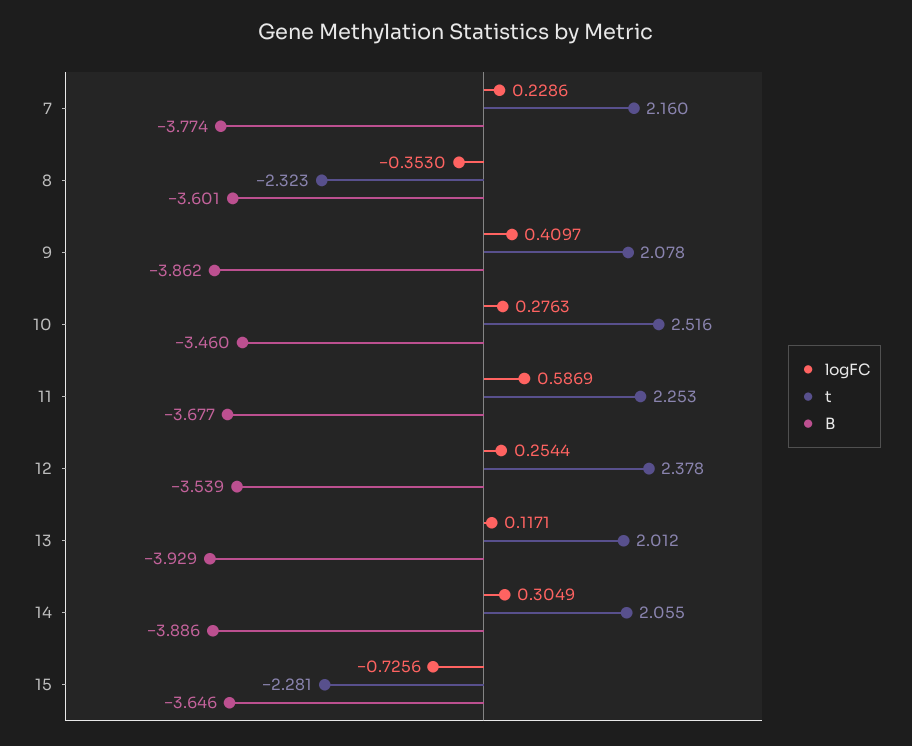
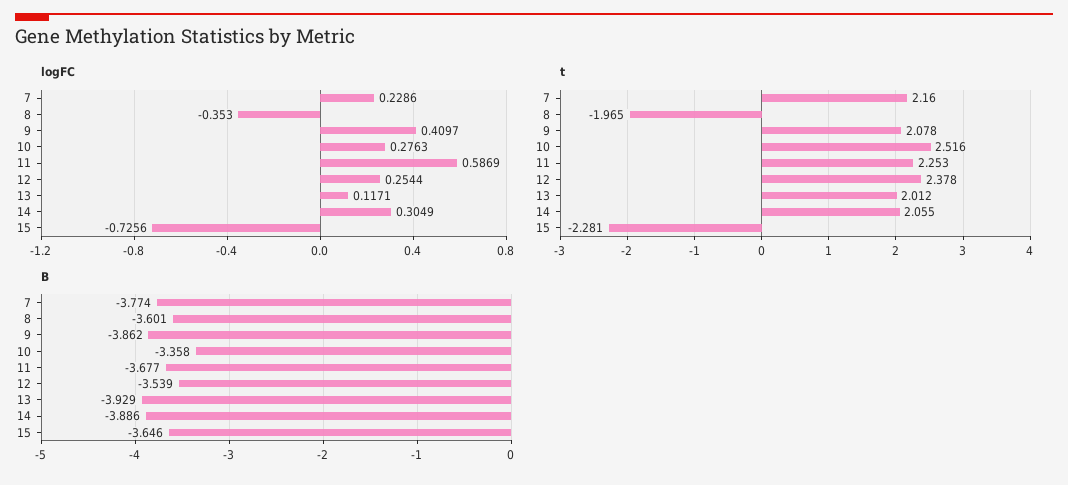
t, 8: -2.323 -> -1.965
B, 10: -3.46 -> -3.358

